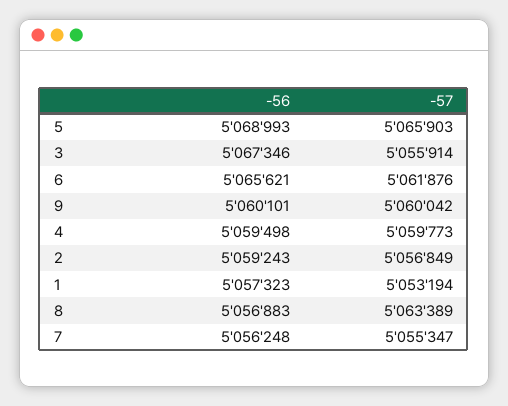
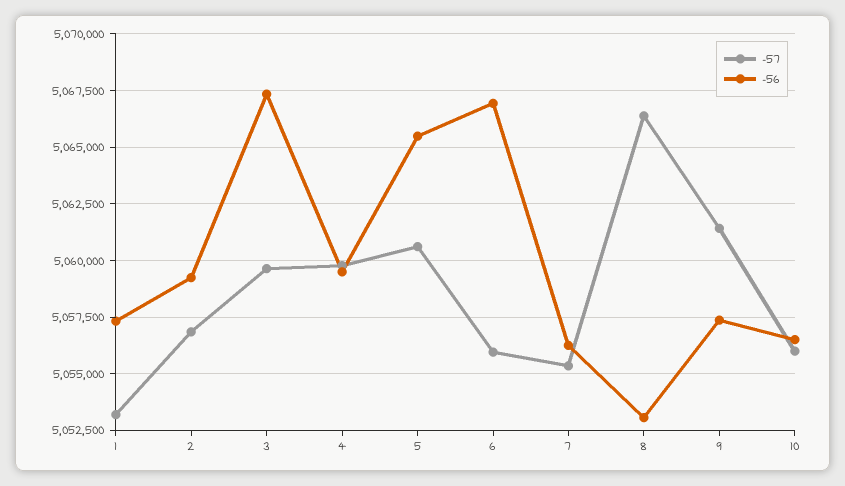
-56, 5: 5068993 -> 5065500
-57, 5: 5065903 -> 5060500
-57, 3: 5055914 -> 5059500
-56, 6: 5065621 -> 5067000
-57, 6: 5061876 -> 5056000
-56, 9: 5060101 -> 5057500
-57, 9: 5060042 -> 5061500
-56, 8: 5056883 -> 5053000
-57, 8: 5063389 -> 5066500
-57, 10: none -> 5056000
-56, 10: none -> 5056500

